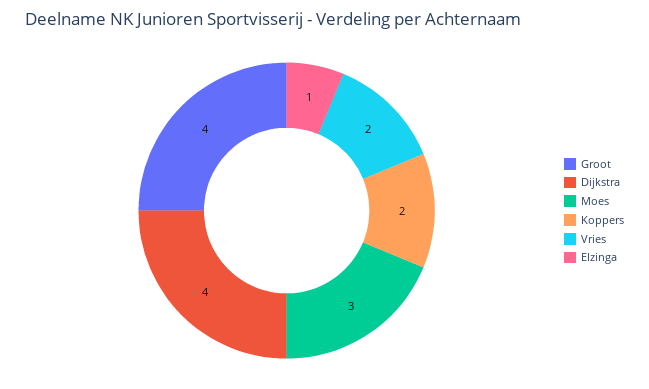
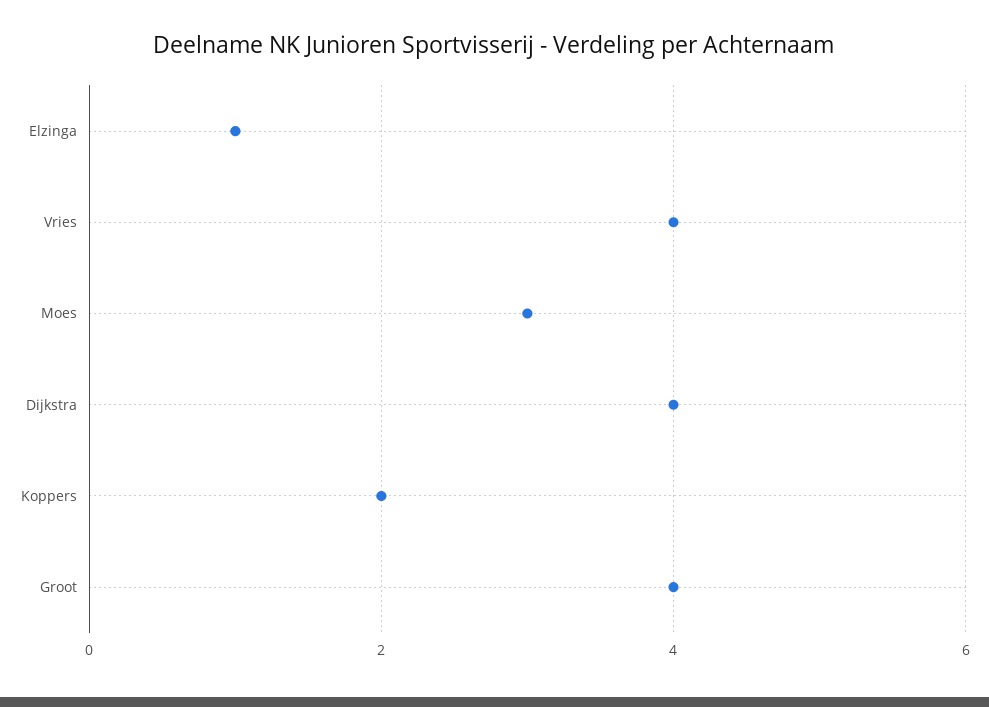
Vries: 2 -> 4

